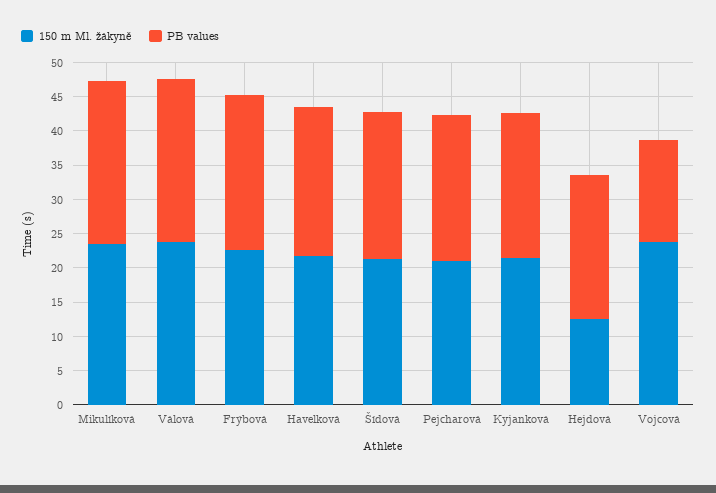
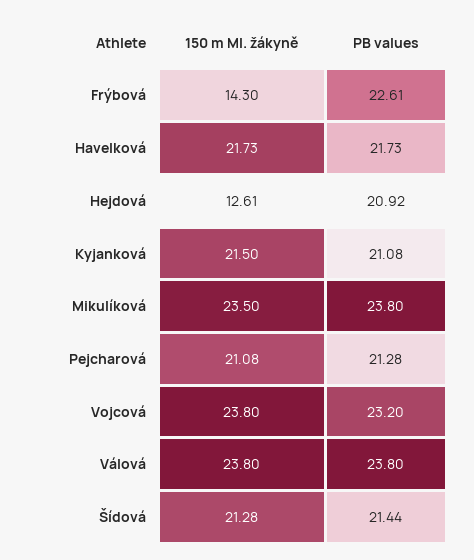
150 m Ml. žákyně, Frýbová: 22.5 -> 14.3
PB values, Vojcová: 15 -> 23.2

